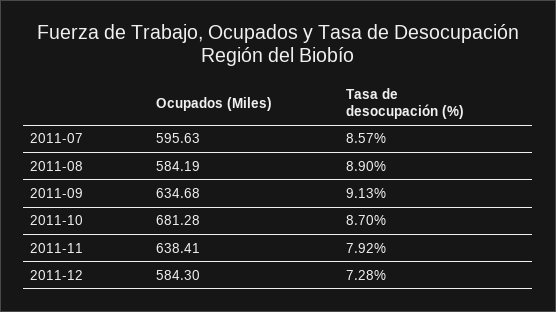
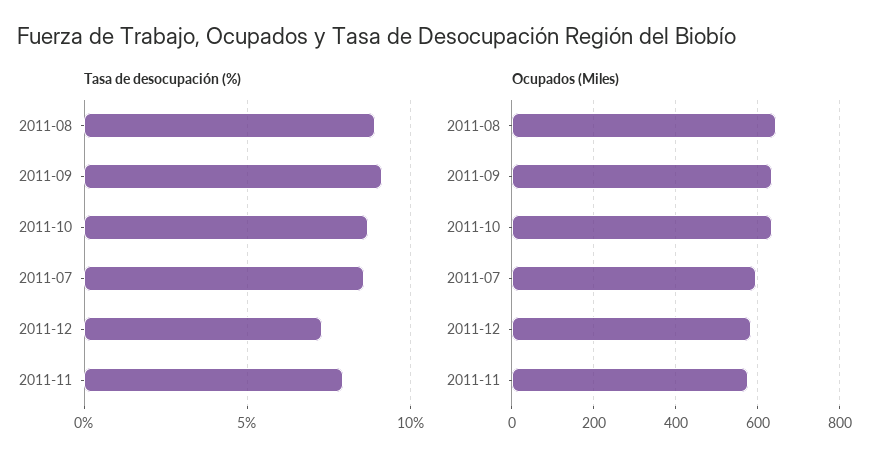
Ocupados (Miles), 2011-08: 584.19 -> 640
Ocupados (Miles), 2011-10: 681.28 -> 640
Ocupados (Miles), 2011-11: 638.41 -> 580

